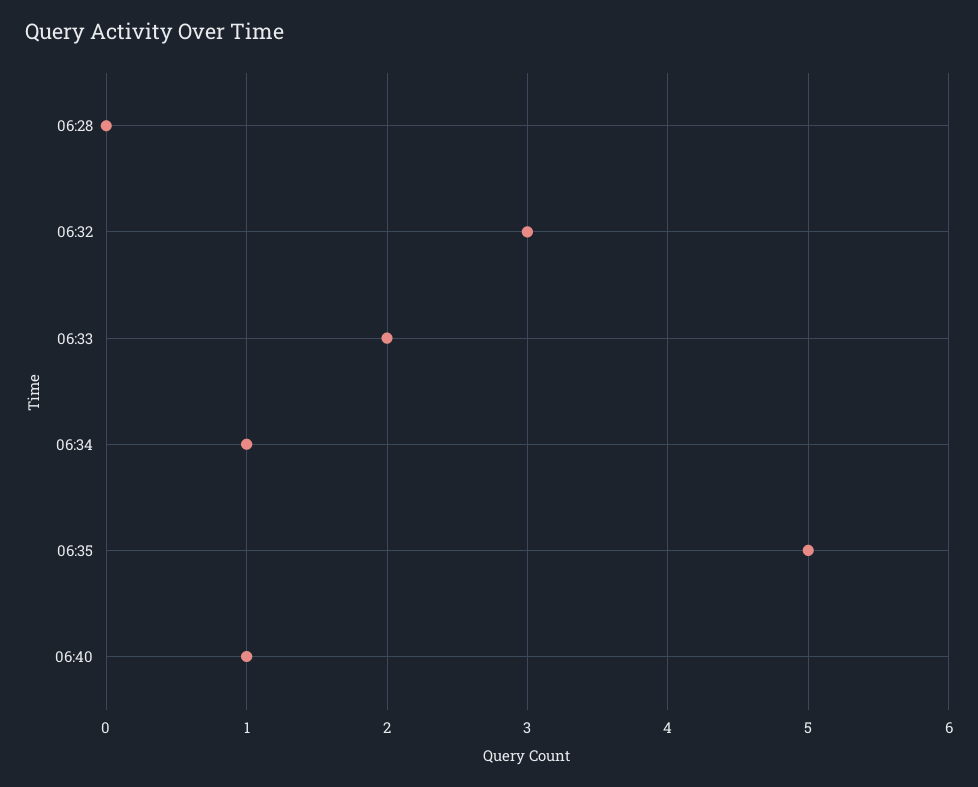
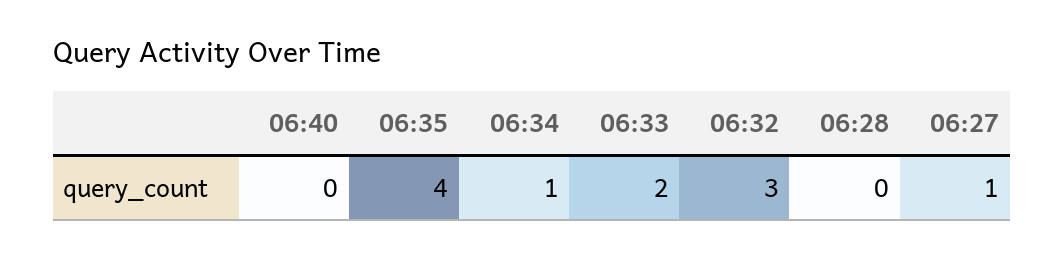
06:35: 5 -> 4
06:40: 1 -> 0
06:27: none -> 1

